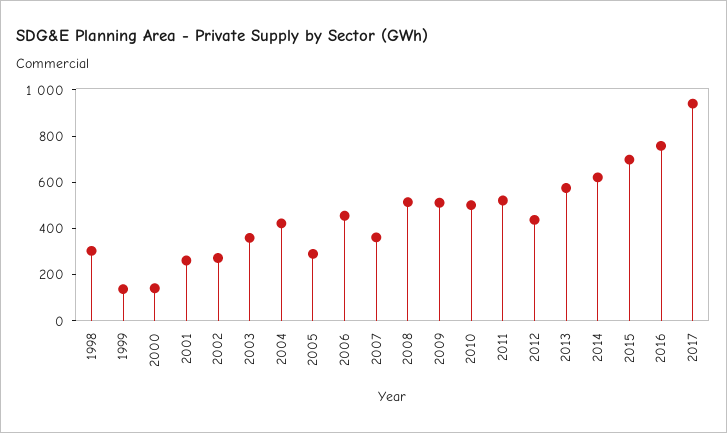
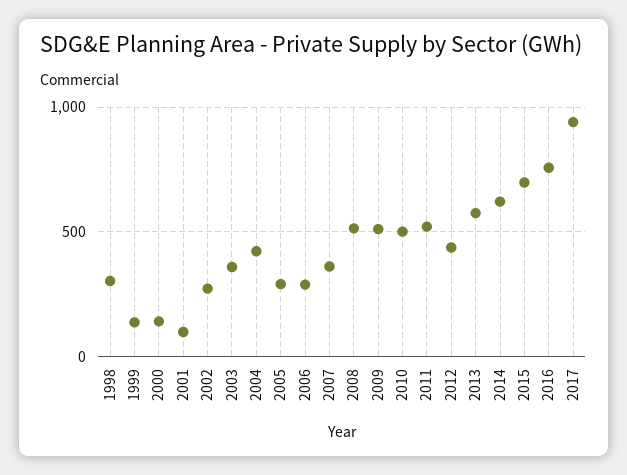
2001: 250 -> 100
2006: 450 -> 300

